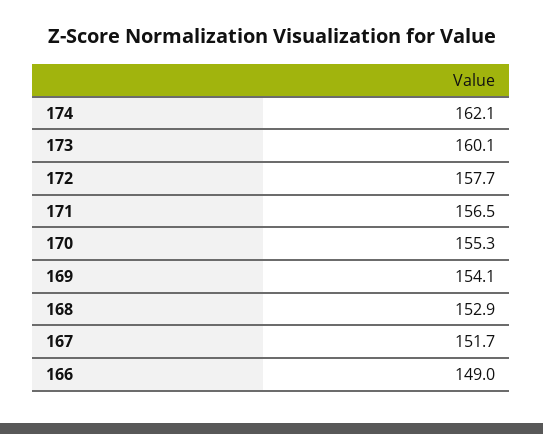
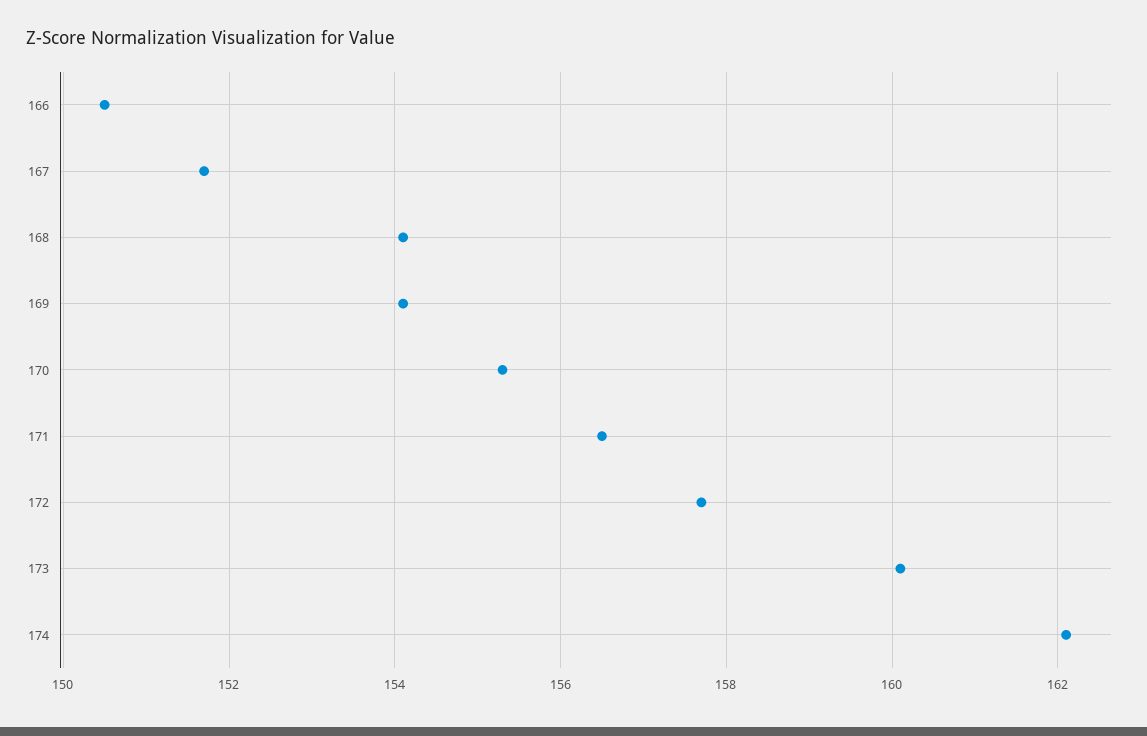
168: 152.9 -> 154
166: 149 -> 150.5

